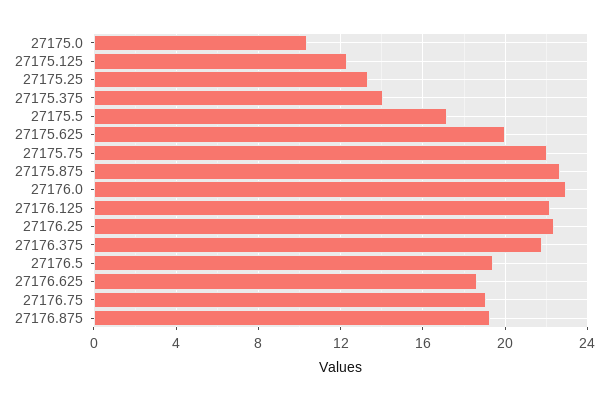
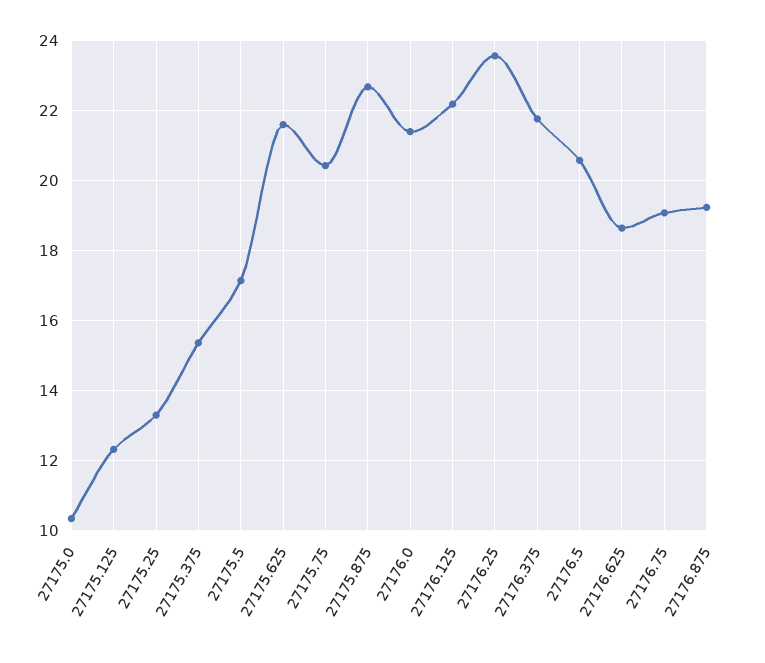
27175.375: 14 -> 15.4
27175.625: 20 -> 21.6
27175.75: 22 -> 20.4
27176.0: 23 -> 21.4
27176.25: 22.5 -> 23.6
27176.5: 19.5 -> 20.6

